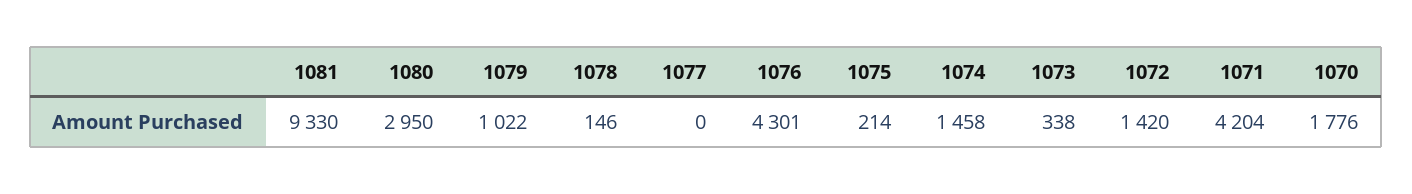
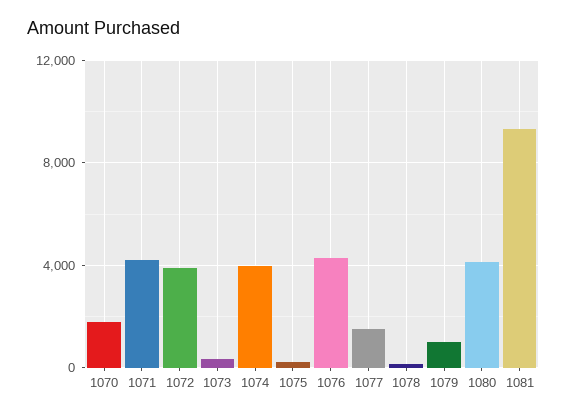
1080: 2950 -> 4000
1077: 0 -> 1500
1074: 1458 -> 4000
1072: 1420 -> 4000

